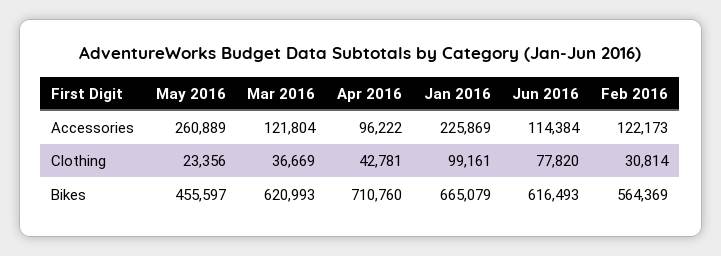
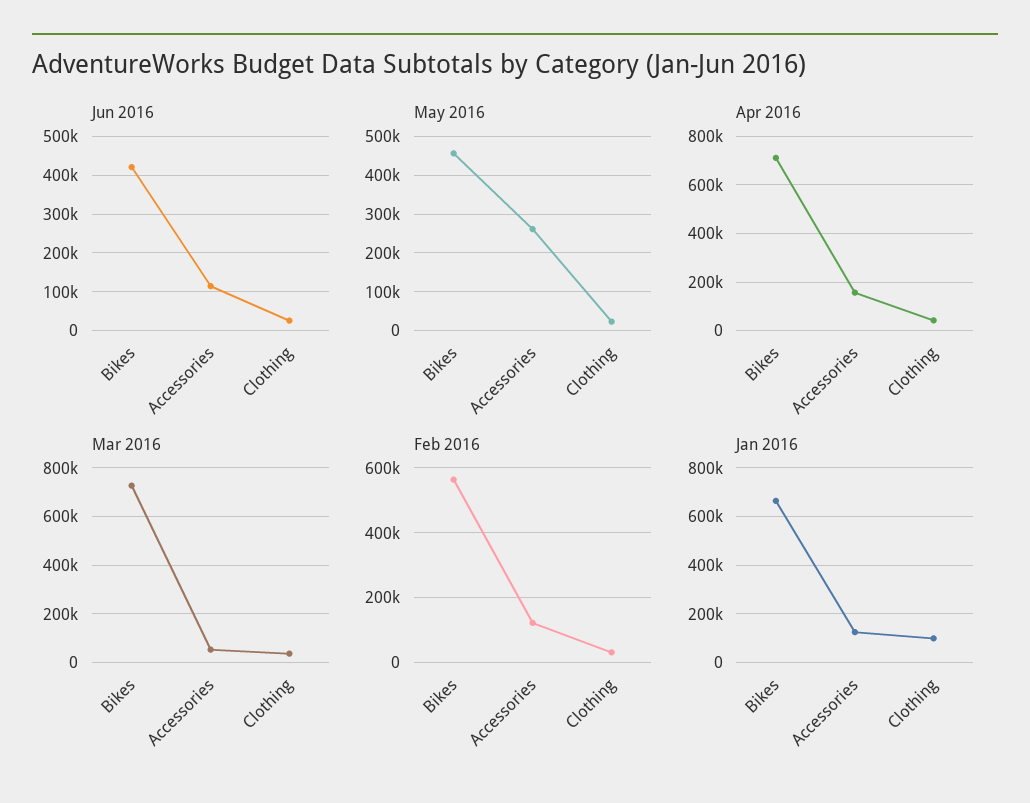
Mar 2016, Accessories: 121804 -> 50000
Apr 2016, Accessories: 96222 -> 150000
Jan 2016, Accessories: 225869 -> 125000
Jun 2016, Clothing: 77820 -> 20000
Mar 2016, Bikes: 620993 -> 725000
Jun 2016, Bikes: 616493 -> 420000

